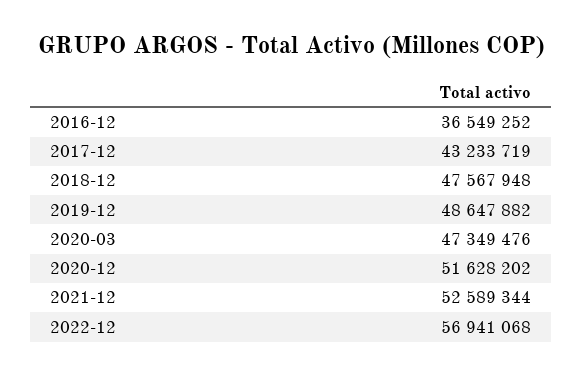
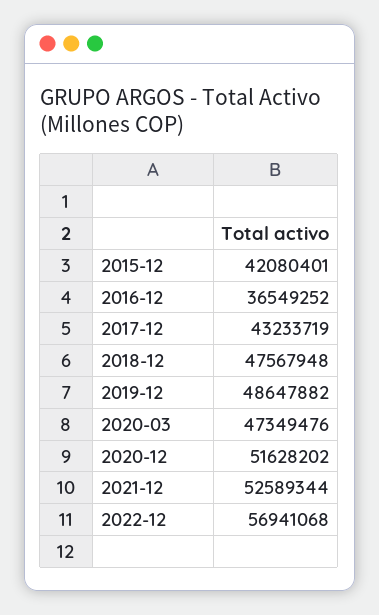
2015-12: none -> 42080401

